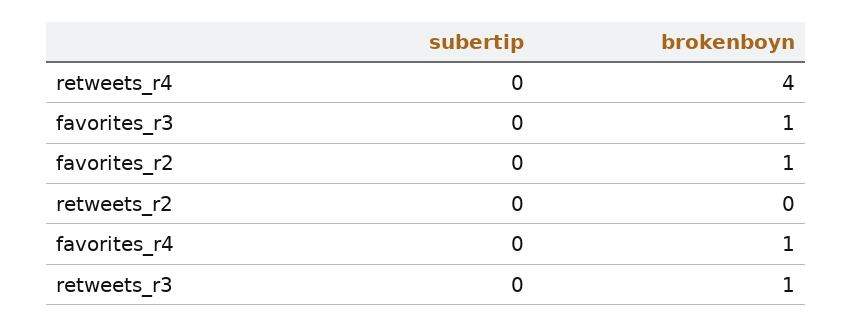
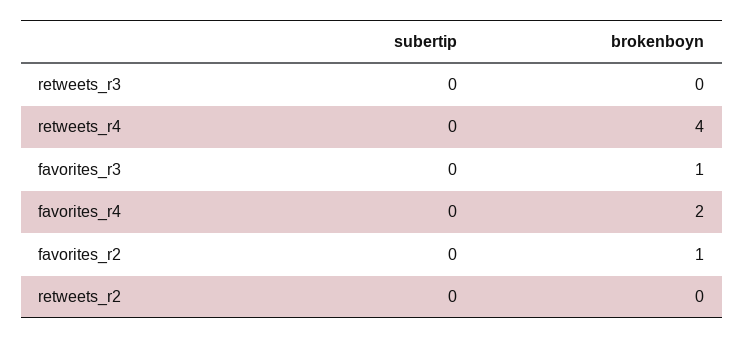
brokenboyn, favorites_r4: 1 -> 2
brokenboyn, retweets_r3: 1 -> 0

